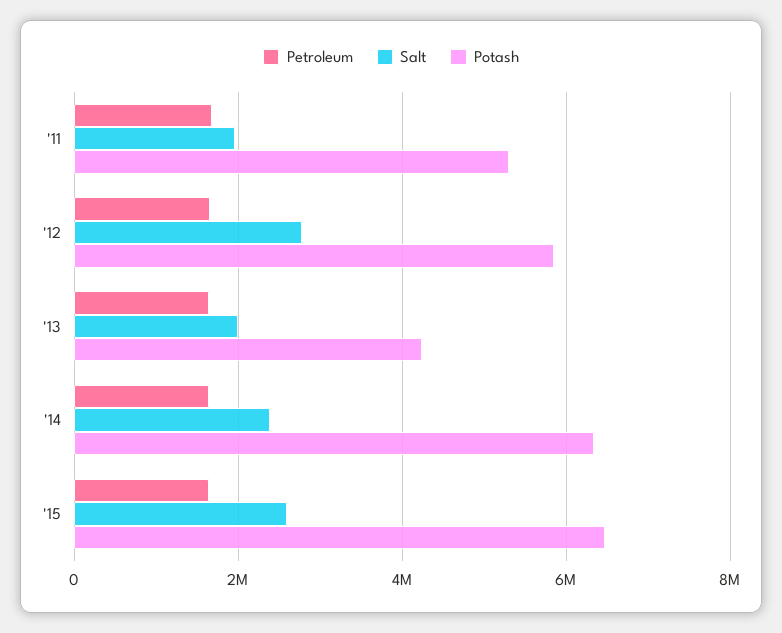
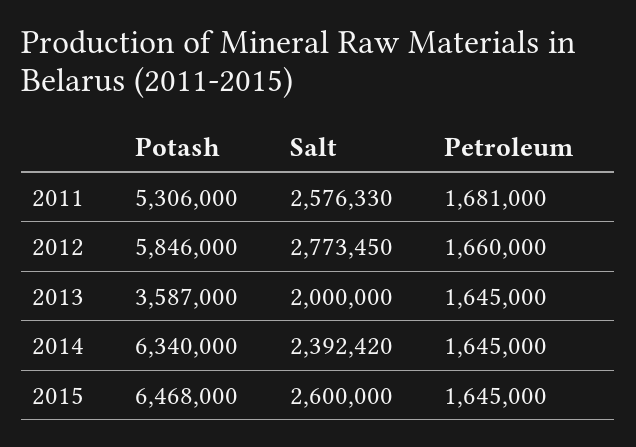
Salt, '11: 2000000 -> 2576330
Potash, '13: 4200000 -> 3587000

